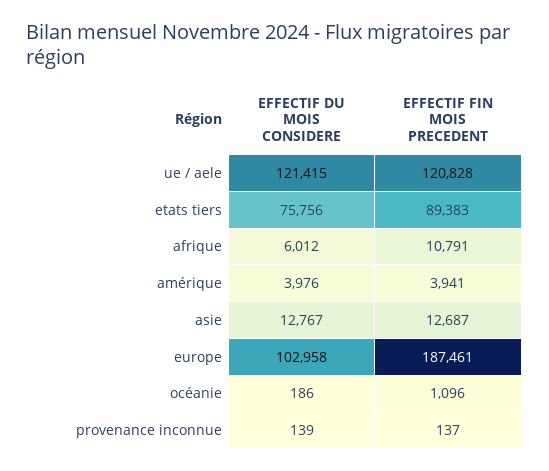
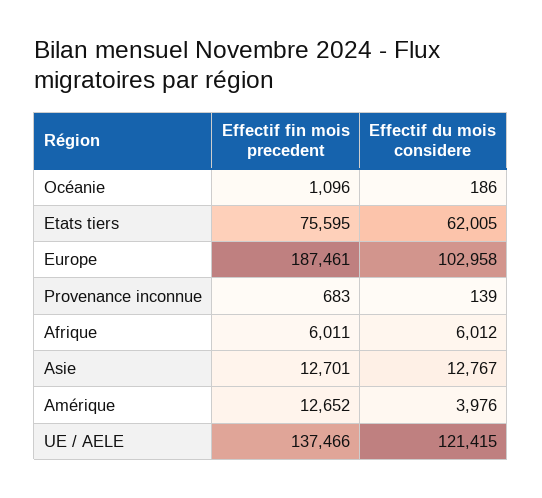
EFFECTIF FIN MOIS PRECEDENT, ue / aele: 120828 -> 137466
EFFECTIF DU MOIS CONSIDERE, etats tiers: 75756 -> 62005
EFFECTIF FIN MOIS PRECEDENT, etats tiers: 89383 -> 75595
EFFECTIF FIN MOIS PRECEDENT, afrique: 10791 -> 6011
EFFECTIF FIN MOIS PRECEDENT, amérique: 3941 -> 12652
EFFECTIF FIN MOIS PRECEDENT, asie: 12687 -> 12701
EFFECTIF FIN MOIS PRECEDENT, provenance inconnue: 137 -> 683

